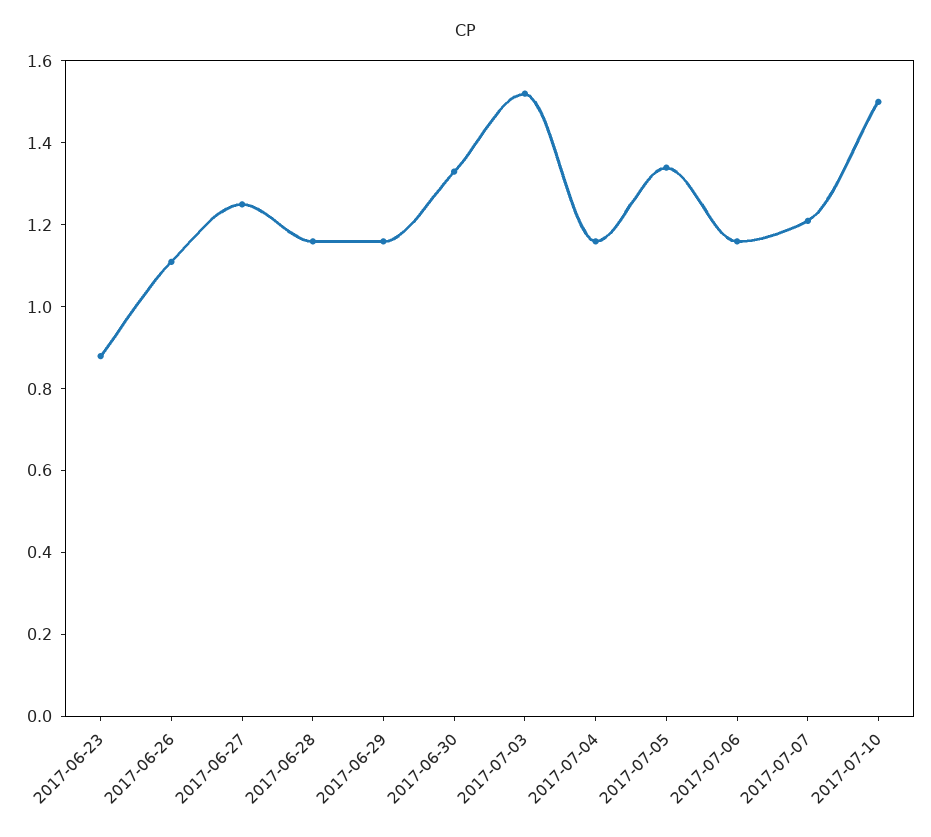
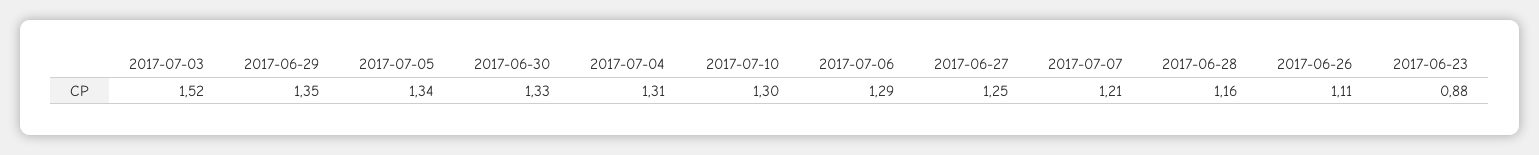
2017-06-29: 1.15 -> 1.35
2017-07-04: 1.15 -> 1.31
2017-07-06: 1.15 -> 1.29
2017-07-10: 1.5 -> 1.3

